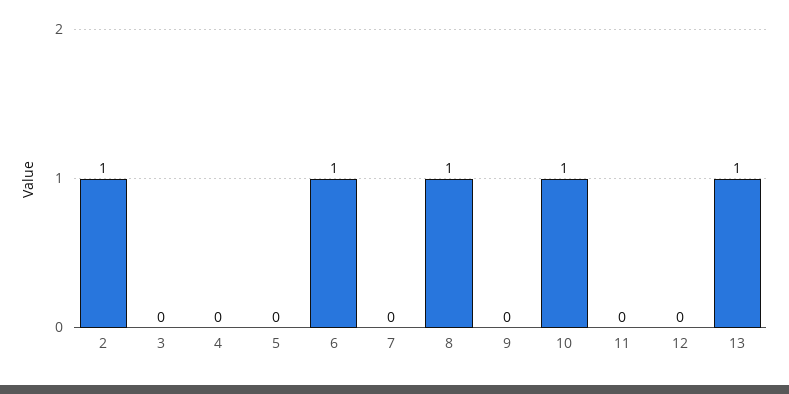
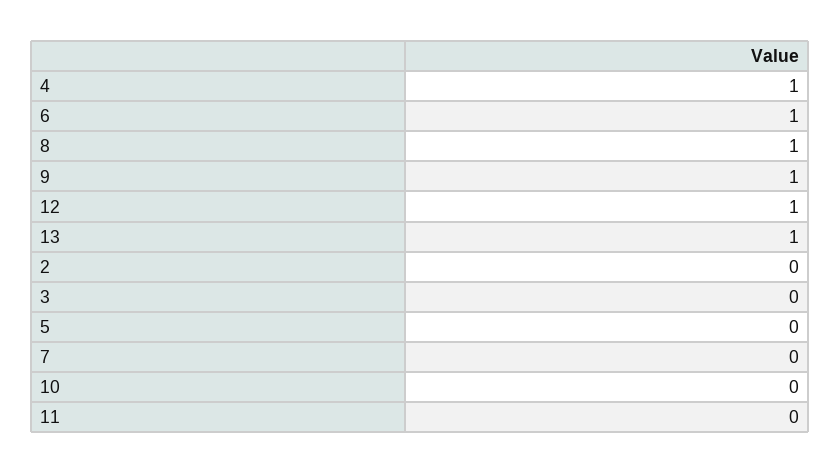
2: 1 -> 0
4: 0 -> 1
9: 0 -> 1
10: 1 -> 0
12: 0 -> 1

